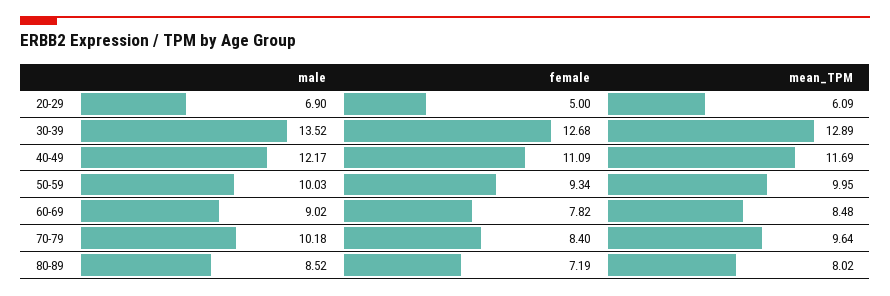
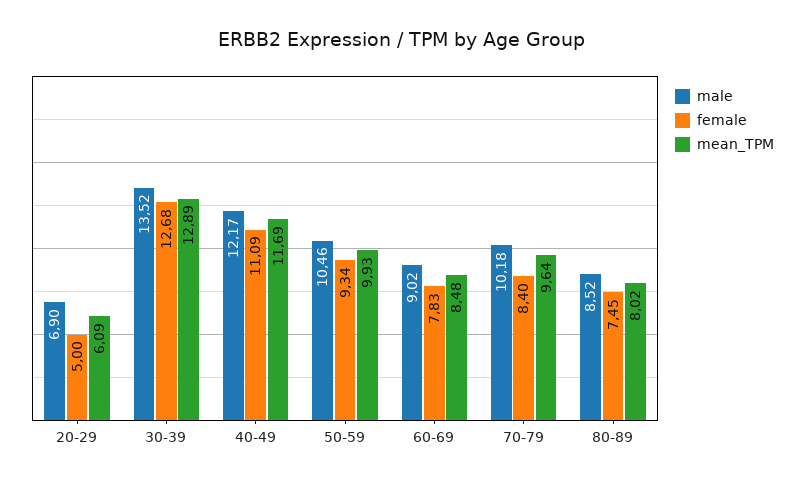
male, 50-59: 10.03 -> 10.46
mean_TPM, 50-59: 9.95 -> 9.93
female, 60-69: 7.82 -> 7.83
female, 80-89: 7.19 -> 7.45

